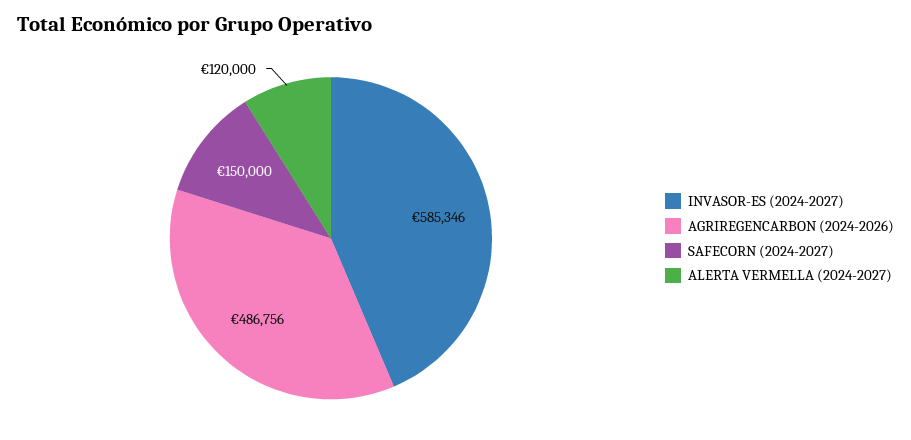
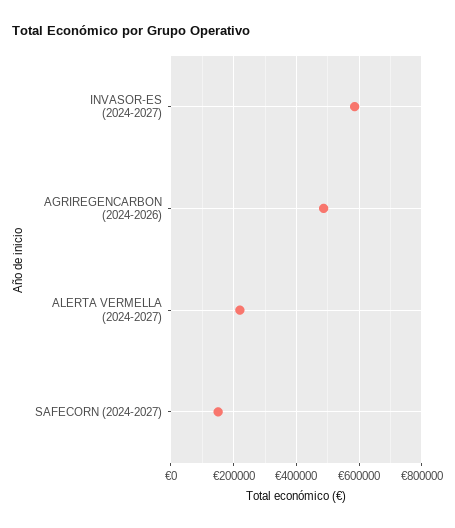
ALERTA VERMELLA (2024-2027): 120000 -> 220000

